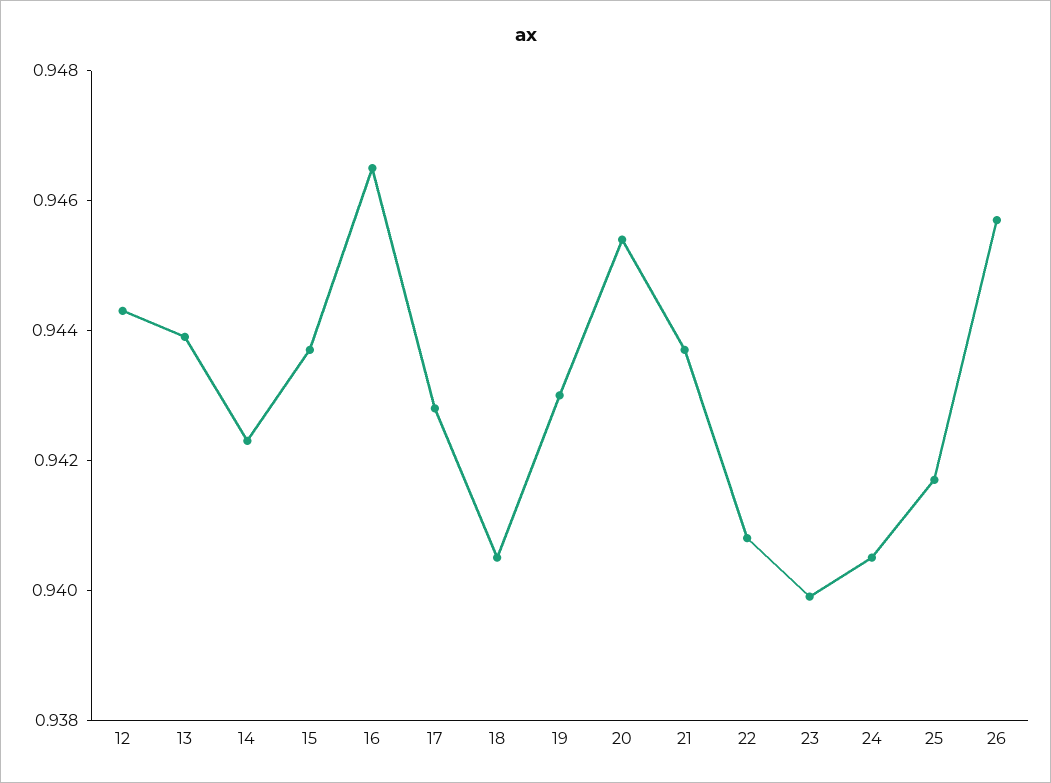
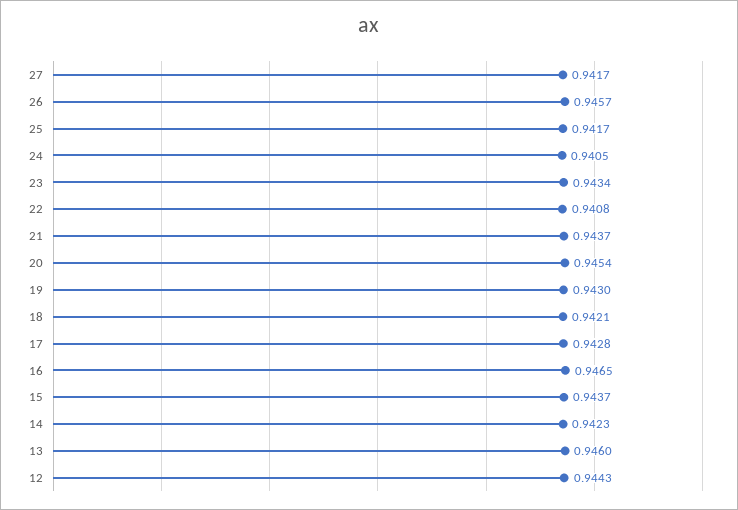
13: 0.944 -> 0.946
18: 0.9405 -> 0.9421
23: 0.94 -> 0.9434
27: none -> 0.9417

